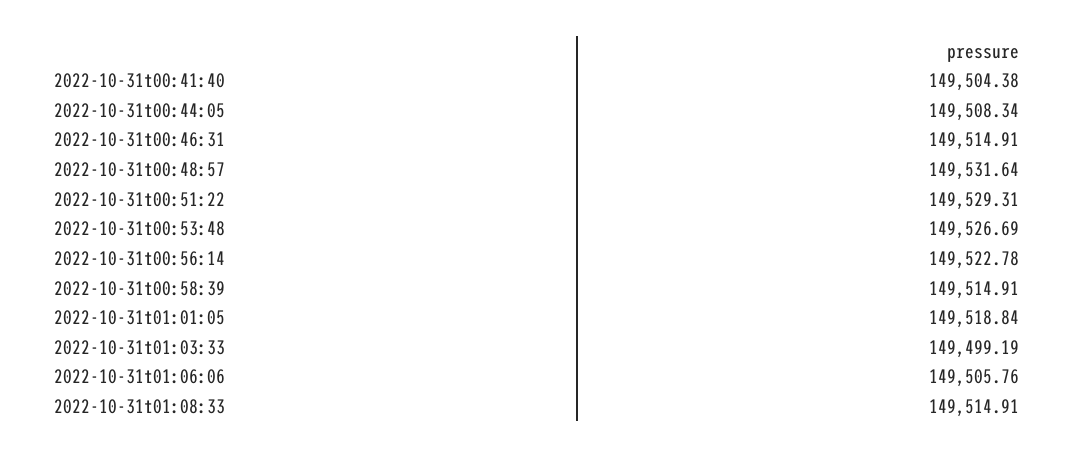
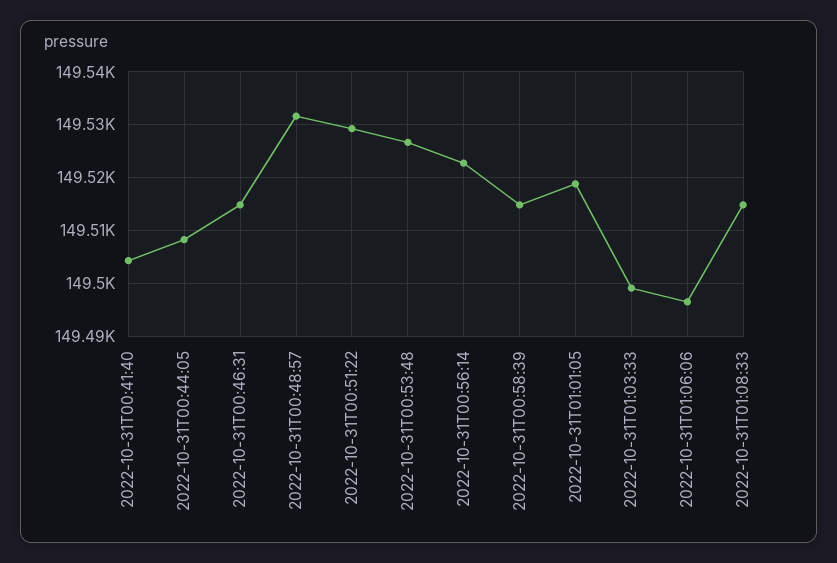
2022-10-31t01:06:06: 149505.76 -> 149496

